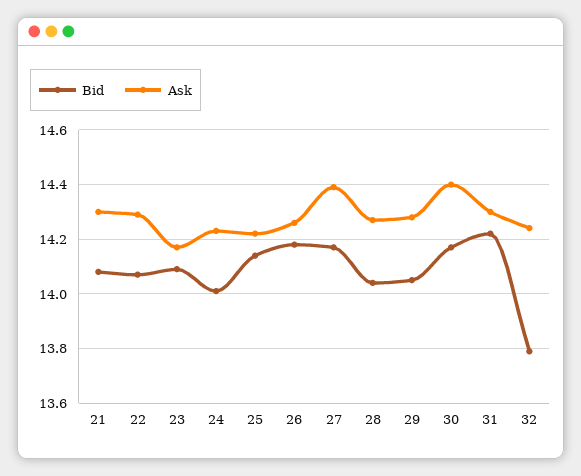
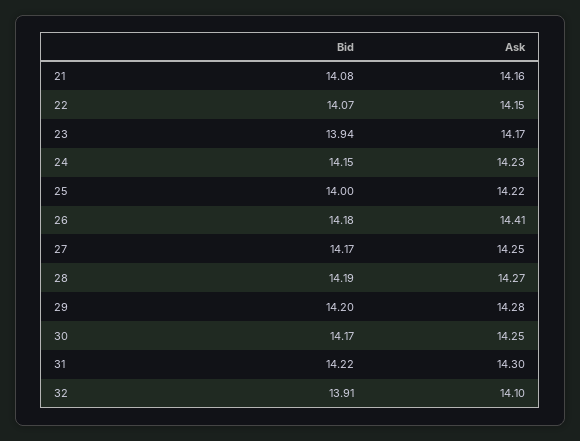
Ask, 21: 14.3 -> 14.16
Ask, 22: 14.3 -> 14.15
Bid, 23: 14.1 -> 13.94
Bid, 24: 14 -> 14.15
Bid, 25: 14.15 -> 14
Ask, 26: 14.25 -> 14.41
Ask, 27: 14.4 -> 14.25
Bid, 28: 14.05 -> 14.19
Bid, 29: 14.05 -> 14.2
Ask, 30: 14.4 -> 14.25
Bid, 32: 13.8 -> 13.91
Ask, 32: 14.25 -> 14.1

